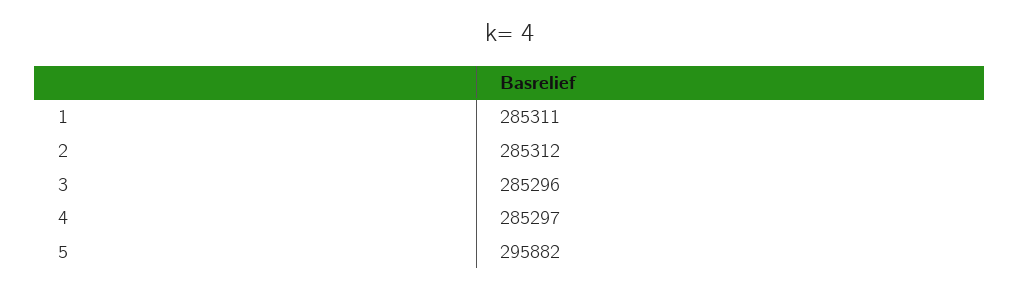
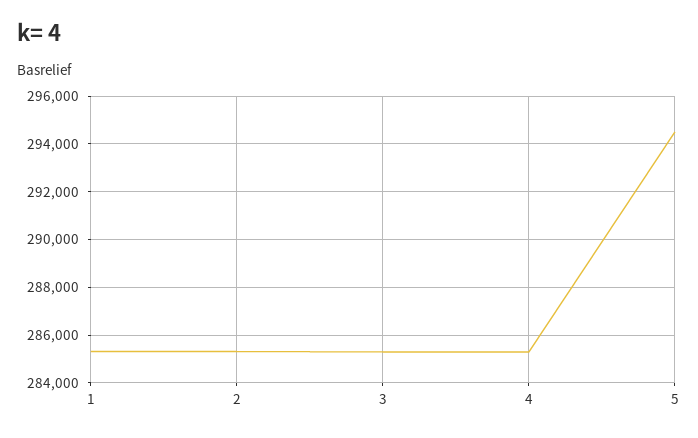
5: 295882 -> 294500

